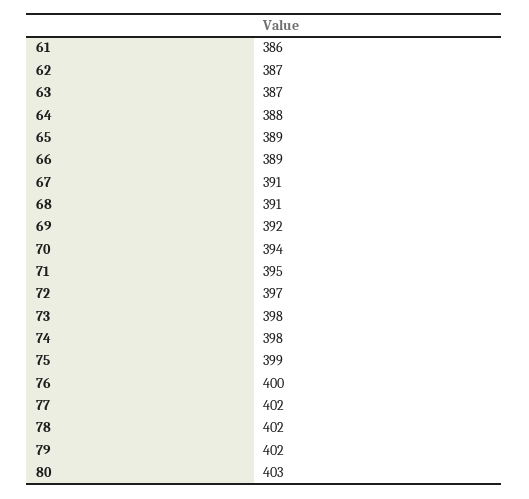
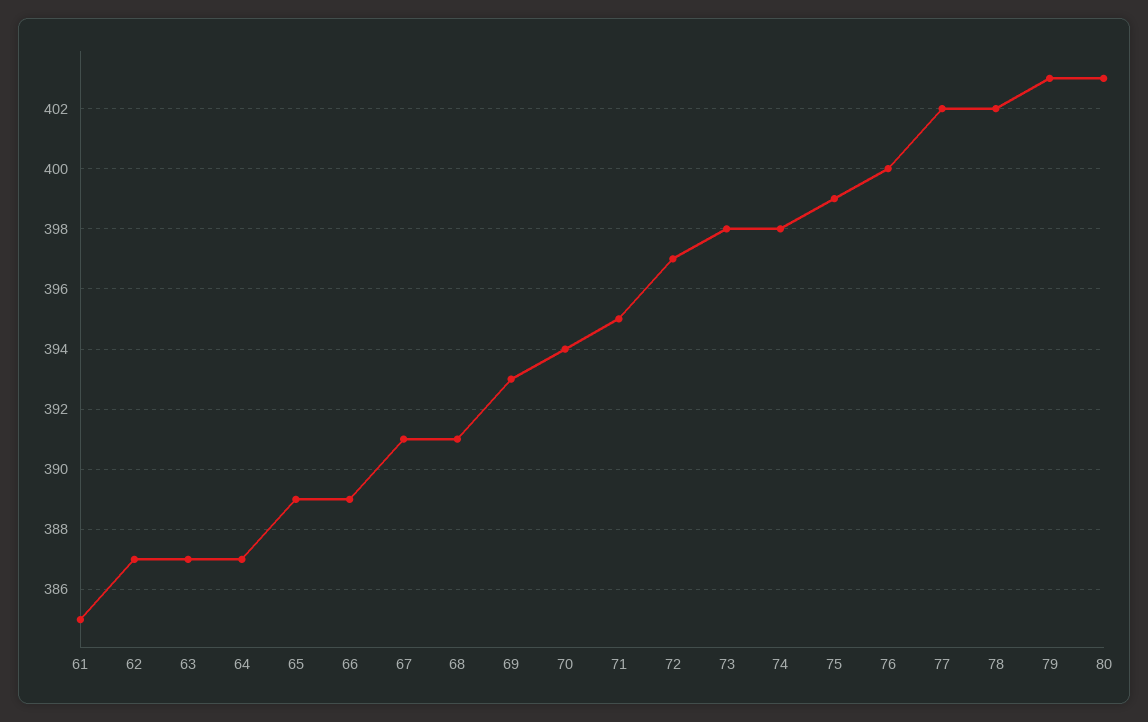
61: 386 -> 385
64: 388 -> 387
69: 392 -> 393
79: 402 -> 403

